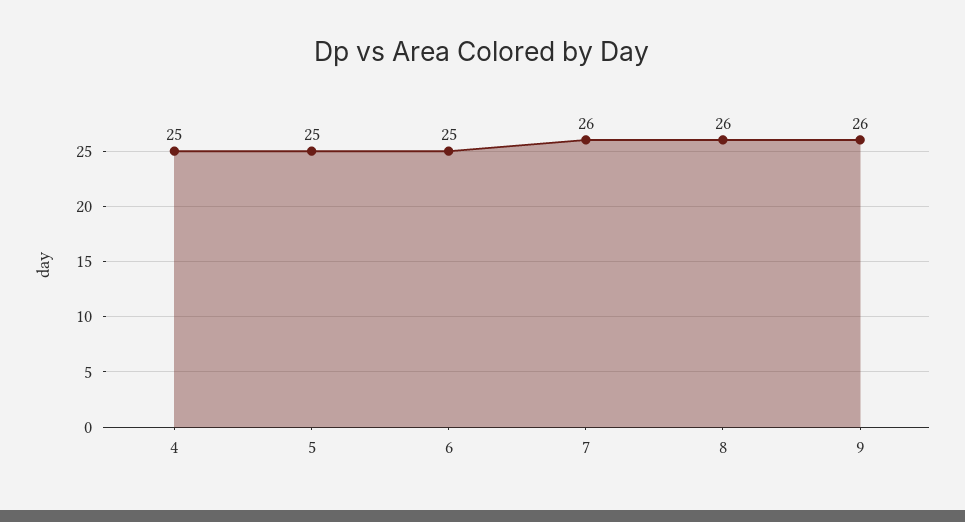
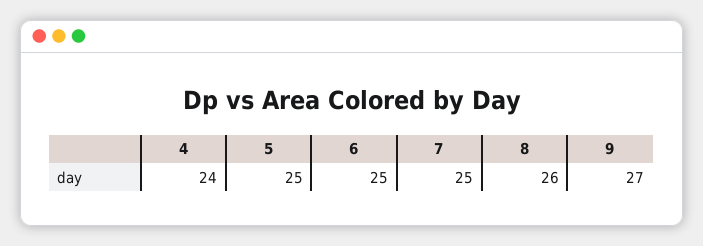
4: 25 -> 24
7: 26 -> 25
9: 26 -> 27

